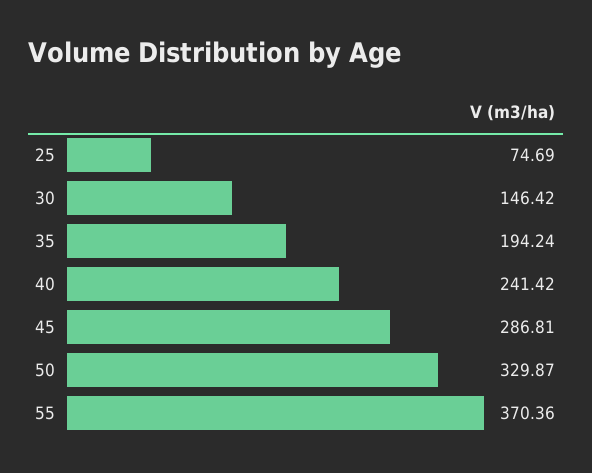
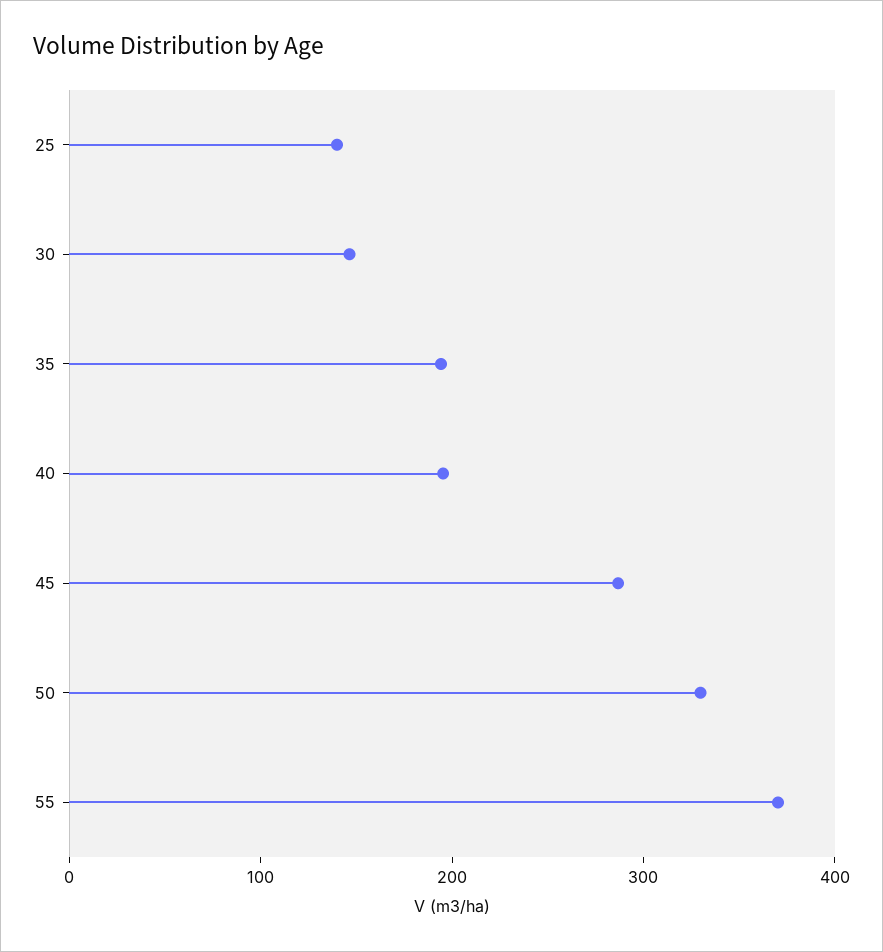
25: 74.69 -> 140
40: 241.42 -> 200

